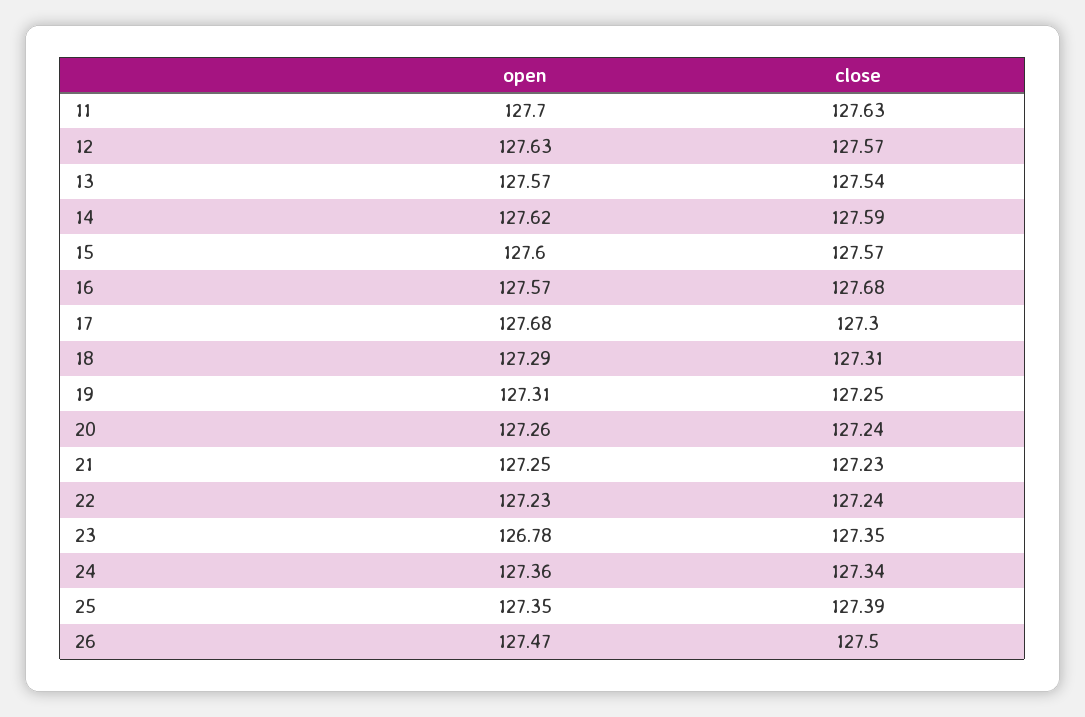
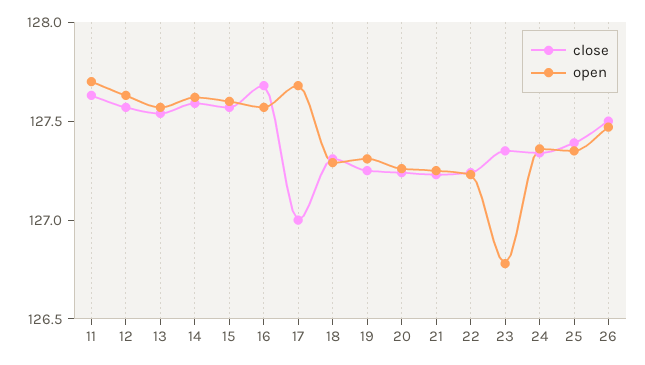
close, 17: 127.3 -> 127

